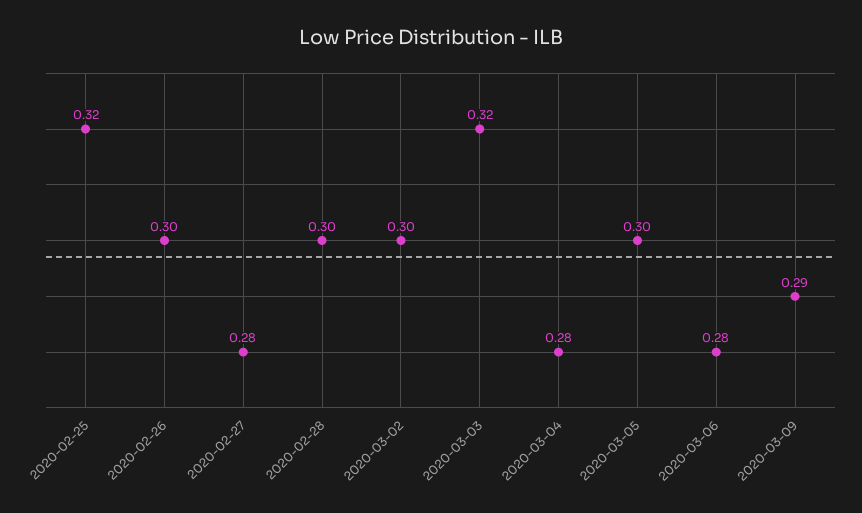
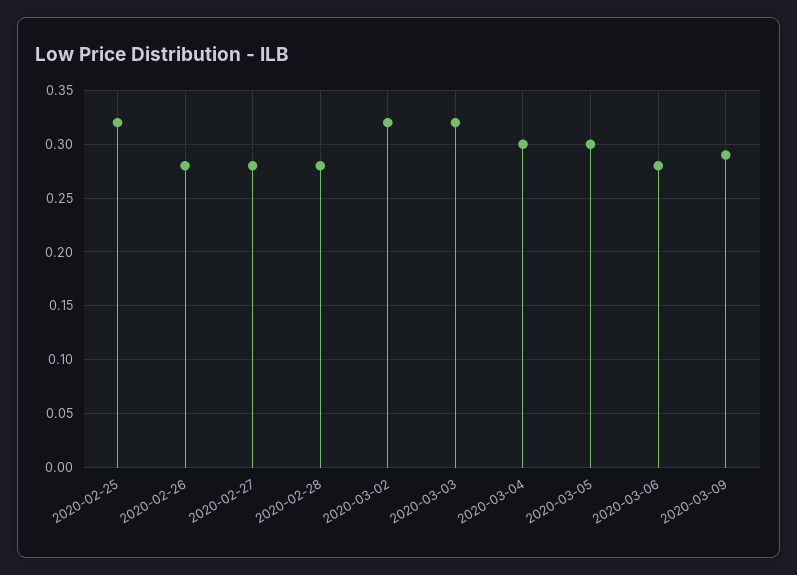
2020-02-26: 0.3 -> 0.28
2020-02-28: 0.3 -> 0.28
2020-03-02: 0.3 -> 0.32
2020-03-04: 0.28 -> 0.3

